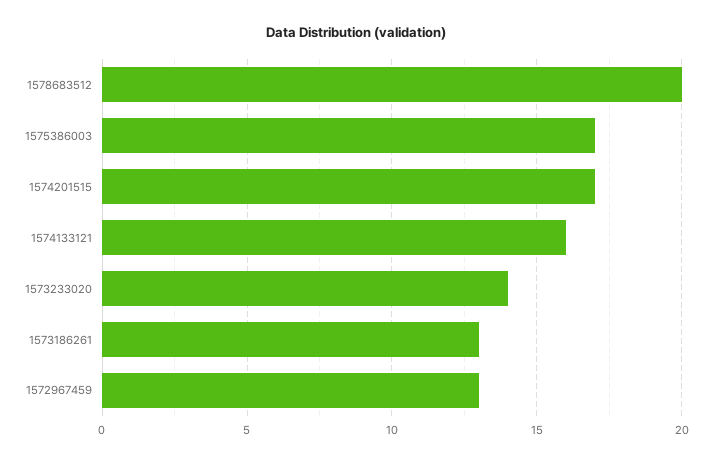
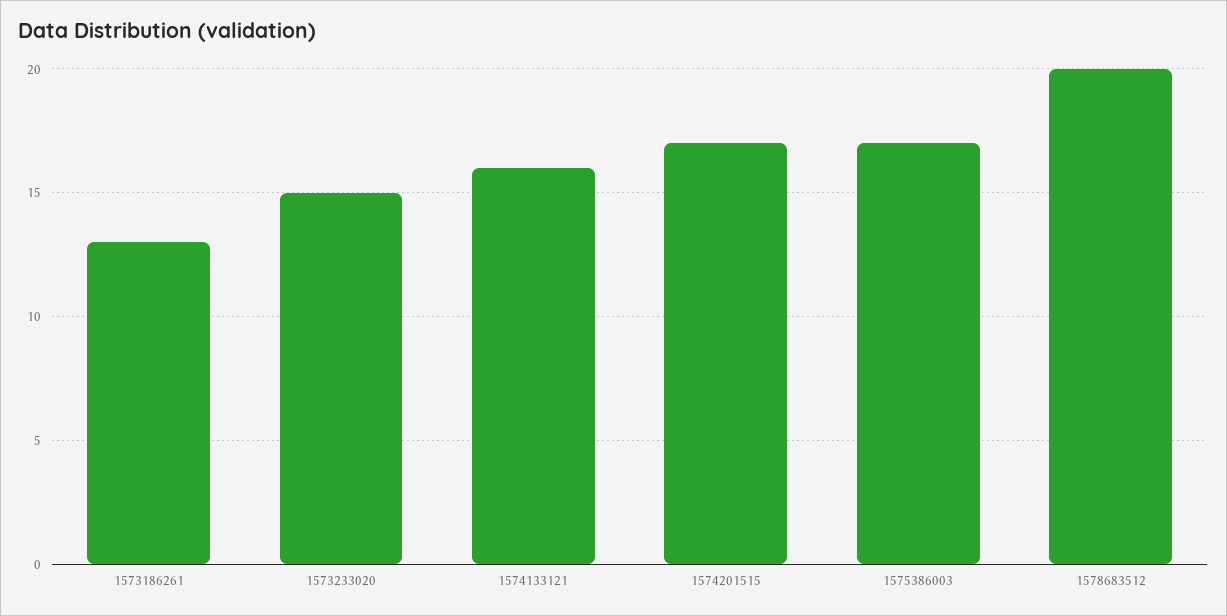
1573233020: 14 -> 15
1572967459: 13 -> none

